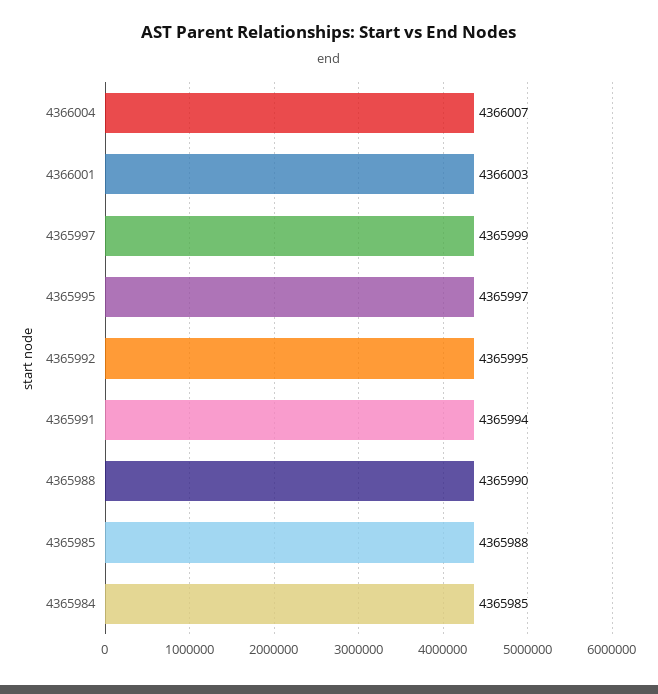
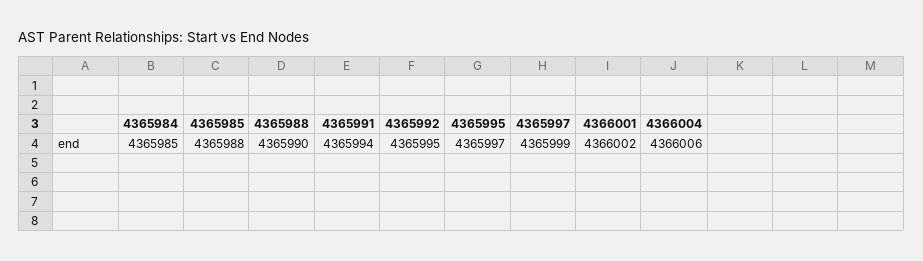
4366004: 4366007 -> 4366006
4366001: 4366003 -> 4366002

